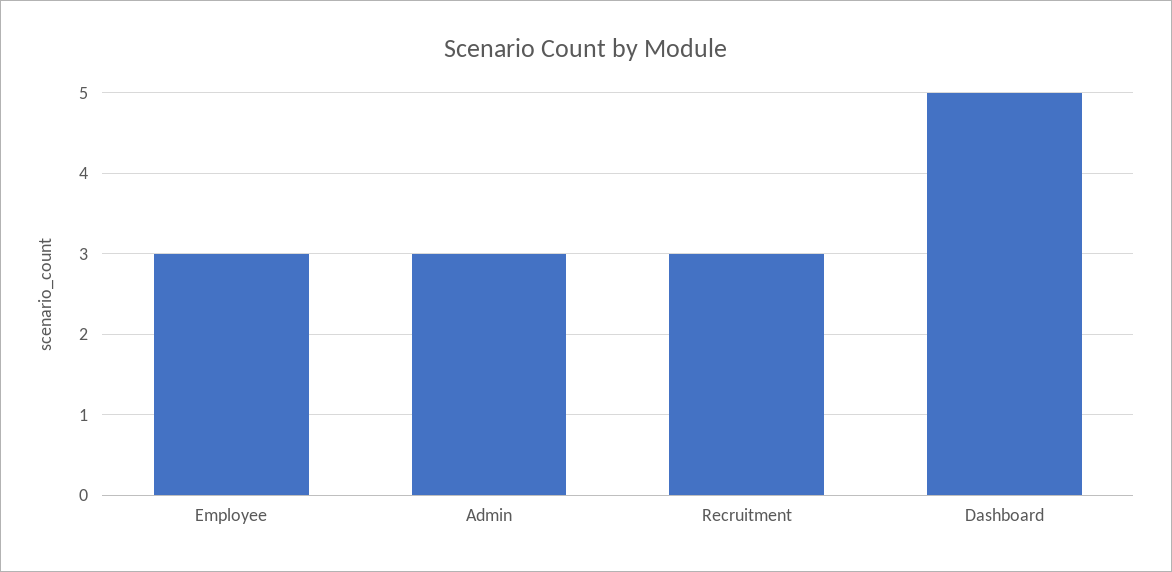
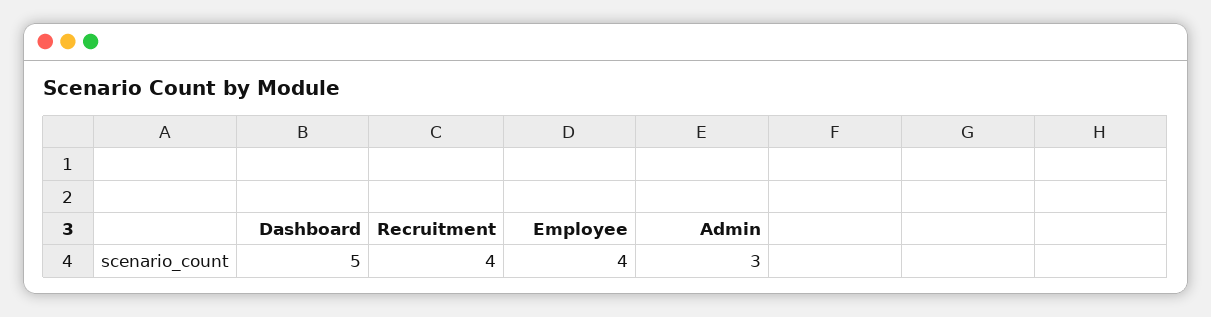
Employee: 3 -> 4
Recruitment: 3 -> 4

